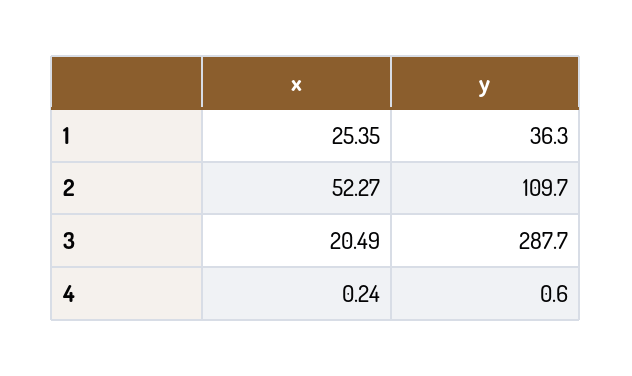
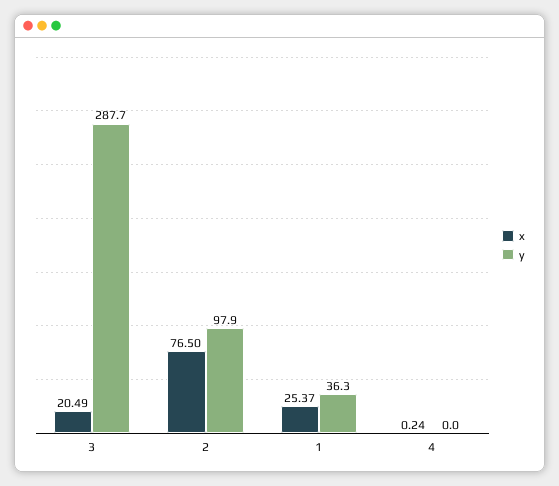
x, 1: 25.35 -> 25.37
x, 2: 52.27 -> 76.5
y, 2: 109.7 -> 97.9
y, 4: 0.6 -> 0

